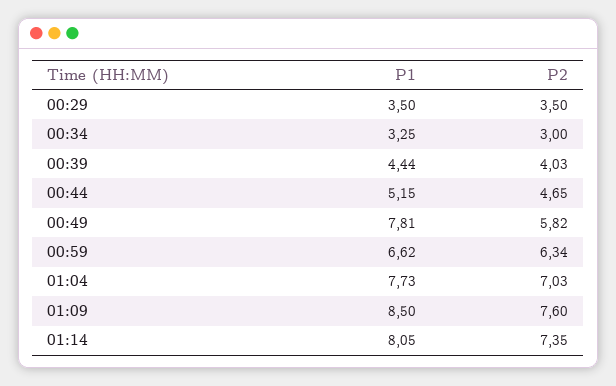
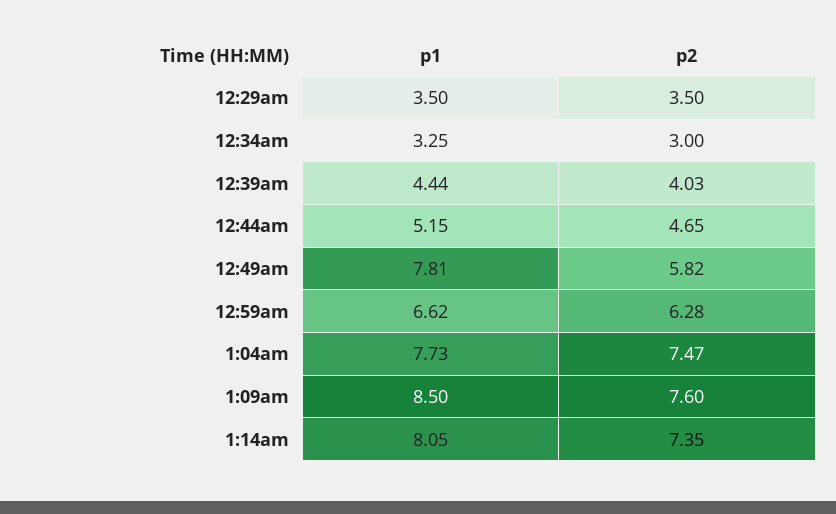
P2, 00:59: 6.34 -> 6.28
P2, 01:04: 7.03 -> 7.47

